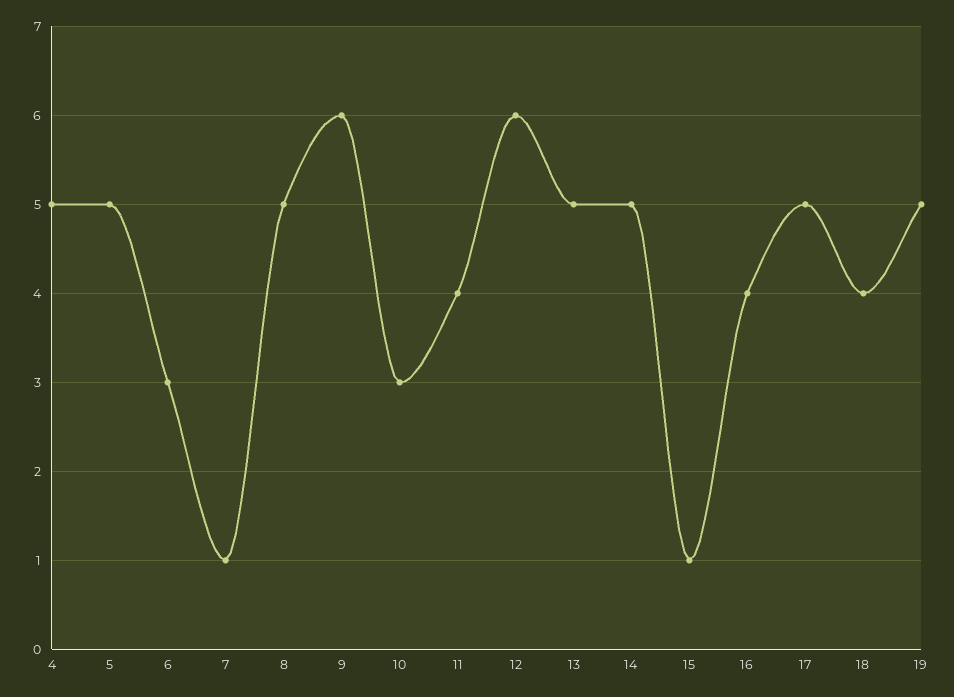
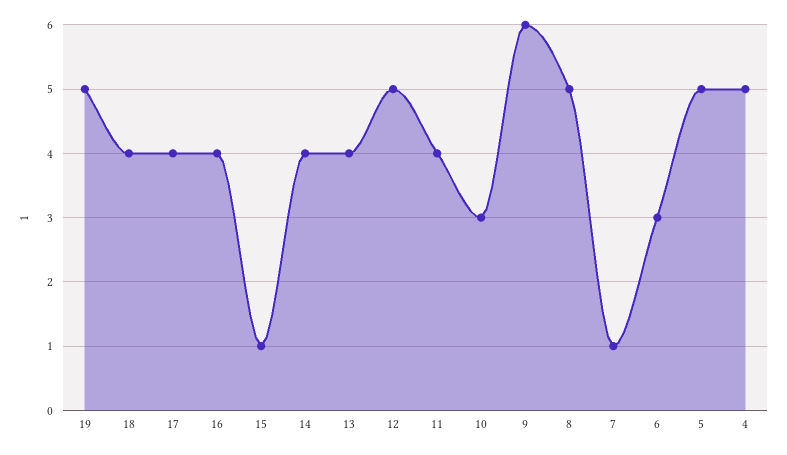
12: 6 -> 5
13: 5 -> 4
14: 5 -> 4
17: 5 -> 4

